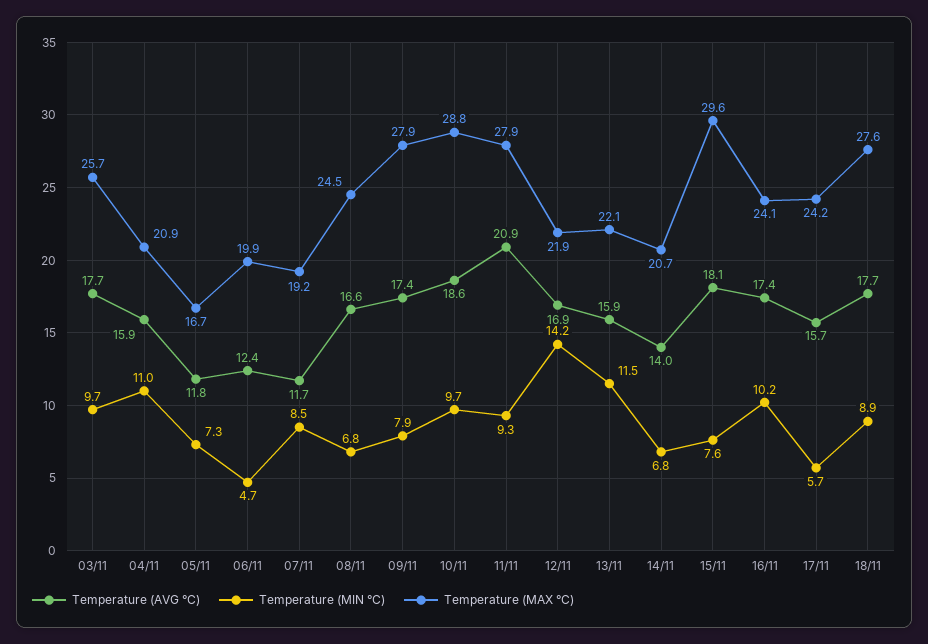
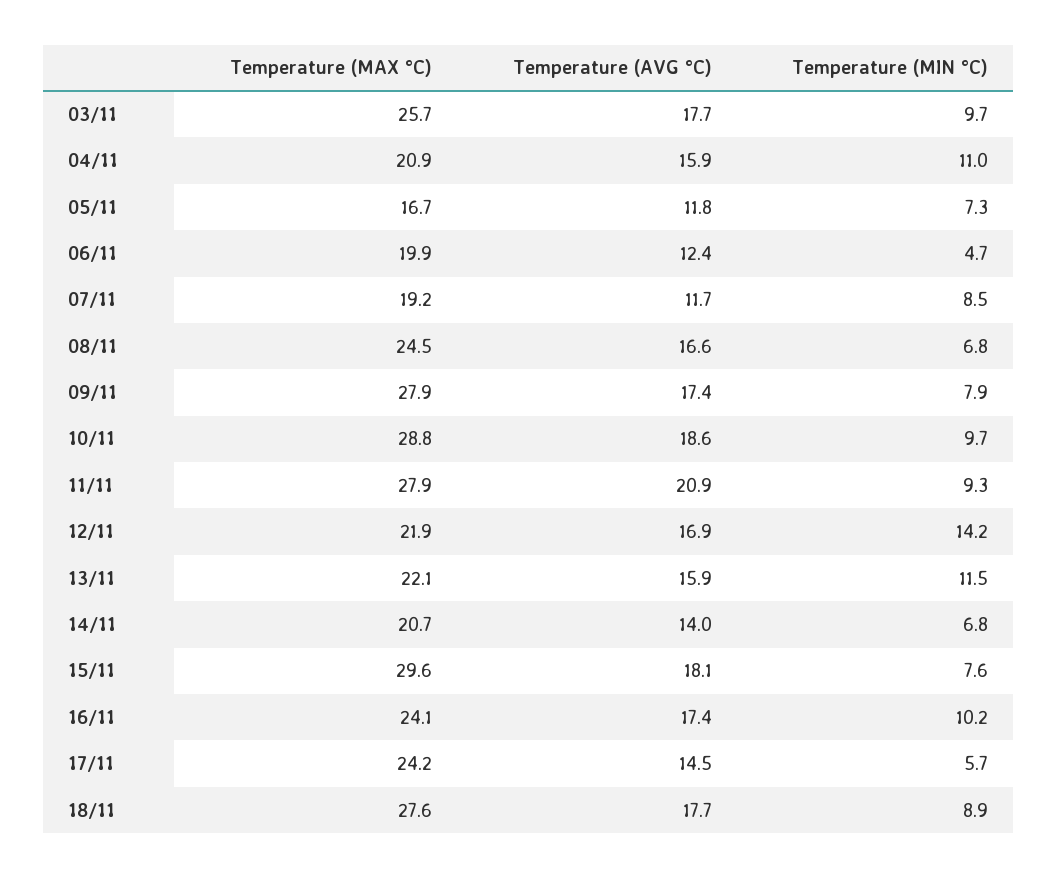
Temperature (AVG °C), 17/11: 15.7 -> 14.5

